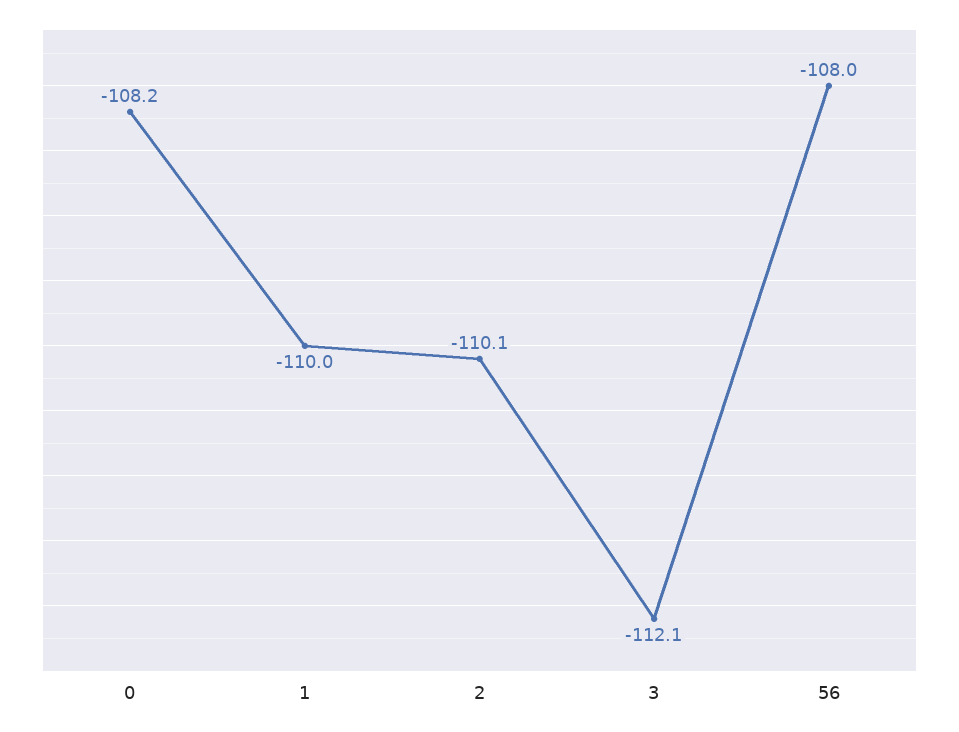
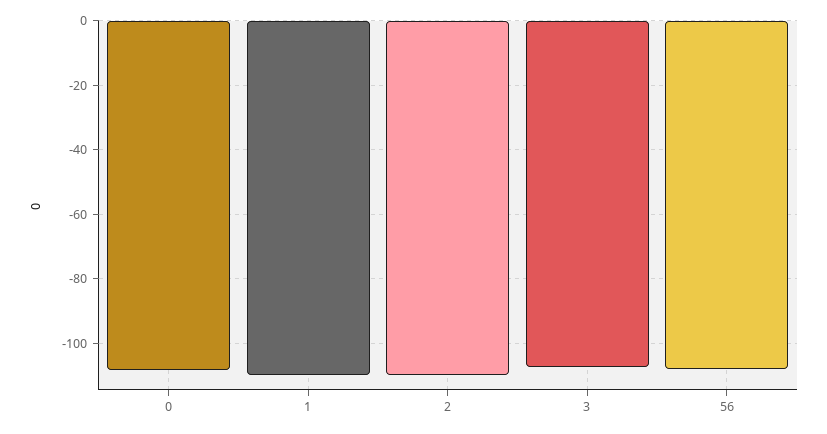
3: -112.1 -> -108

